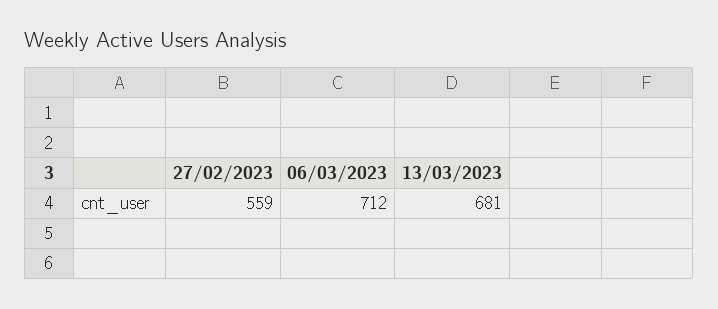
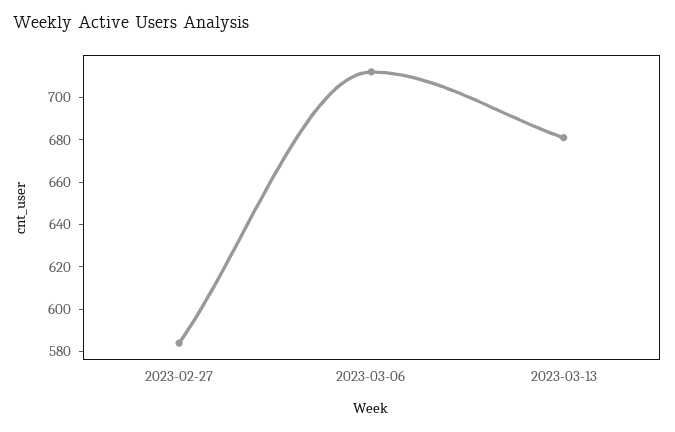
27/02/2023: 559 -> 585

